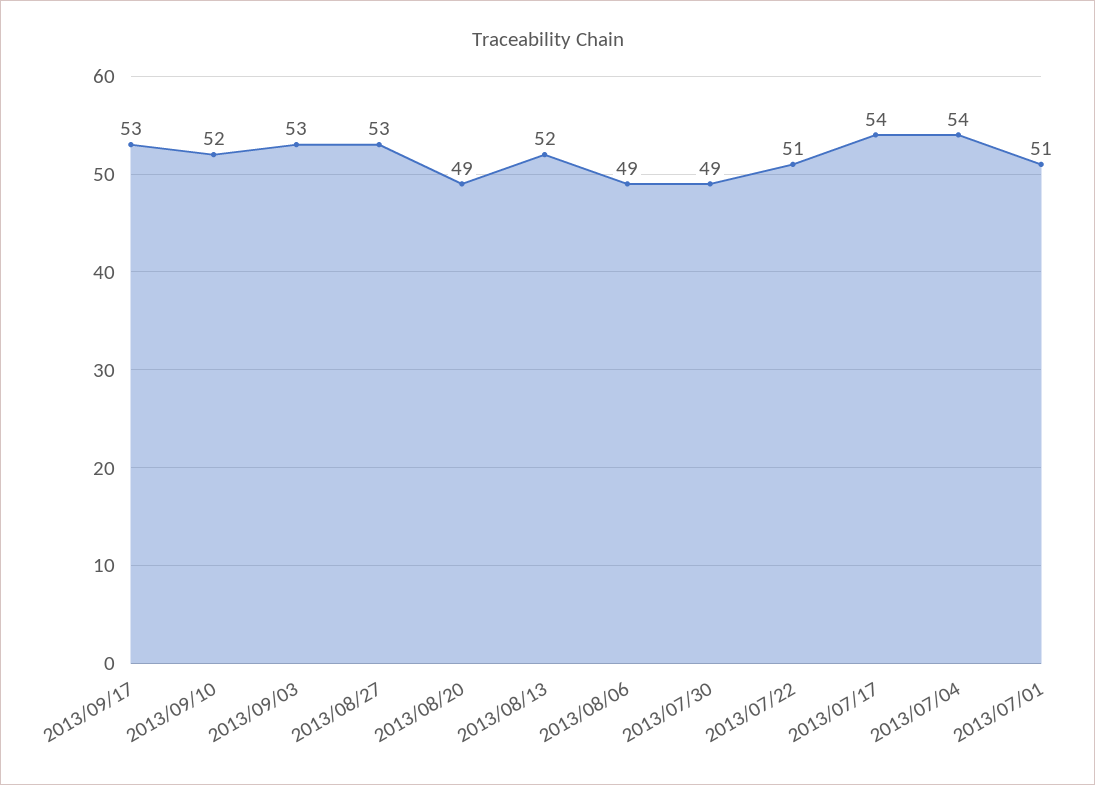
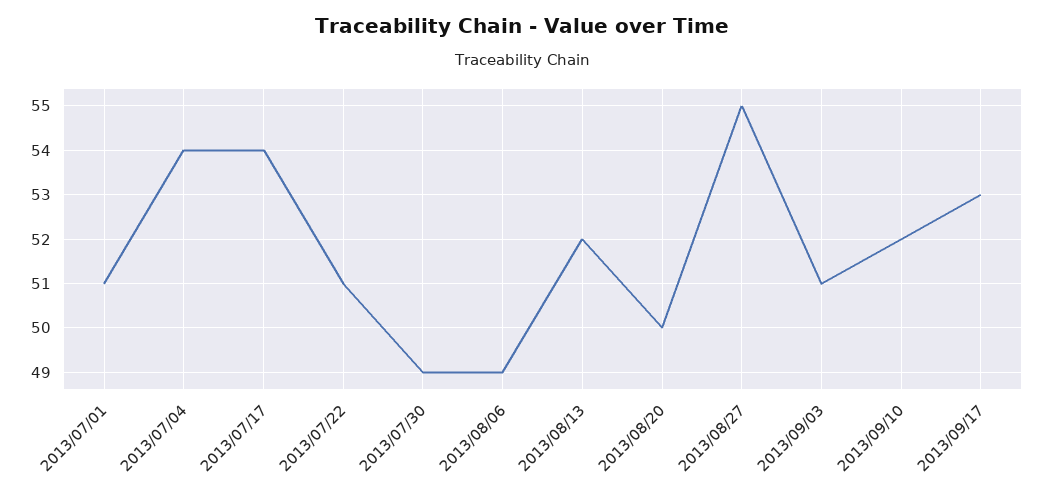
2013/09/03: 53 -> 51
2013/08/27: 53 -> 55
2013/08/20: 49 -> 50

